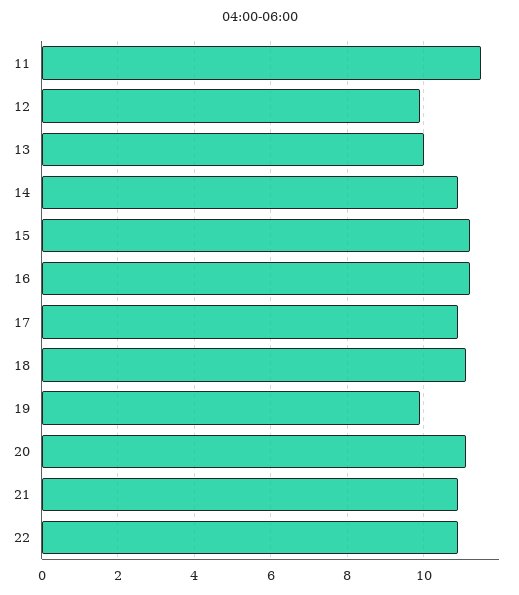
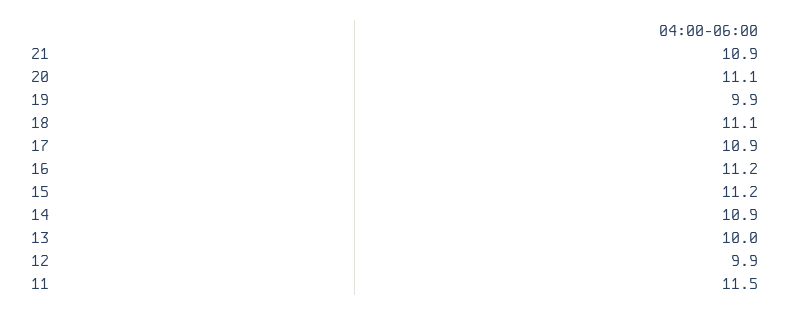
22: 11 -> none

